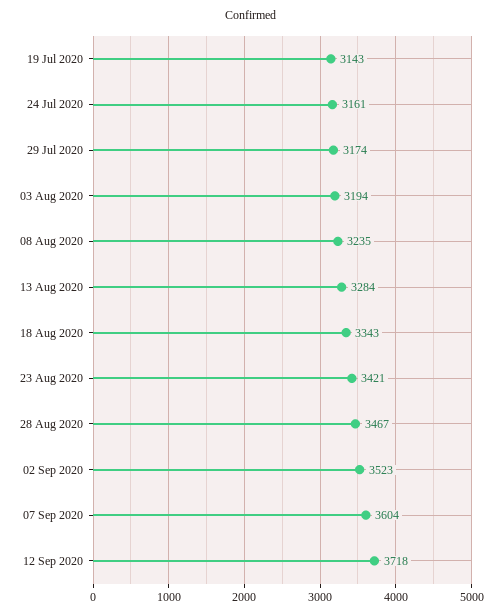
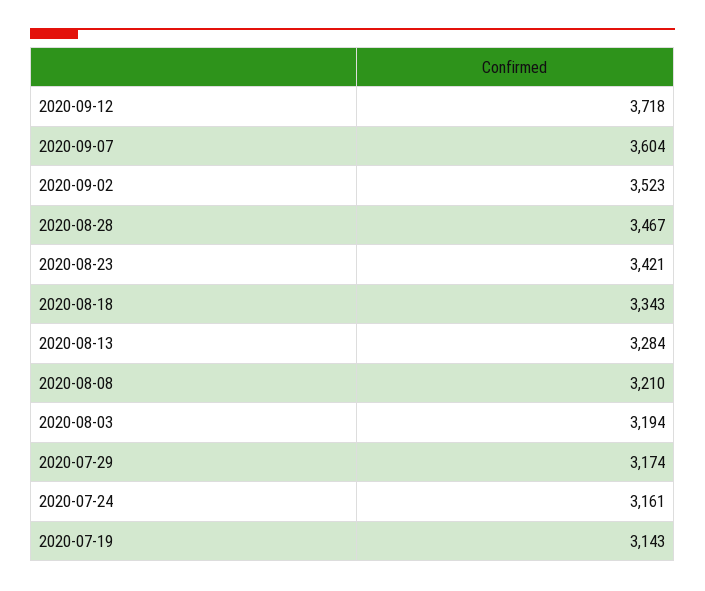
08 Aug 2020: 3235 -> 3210

